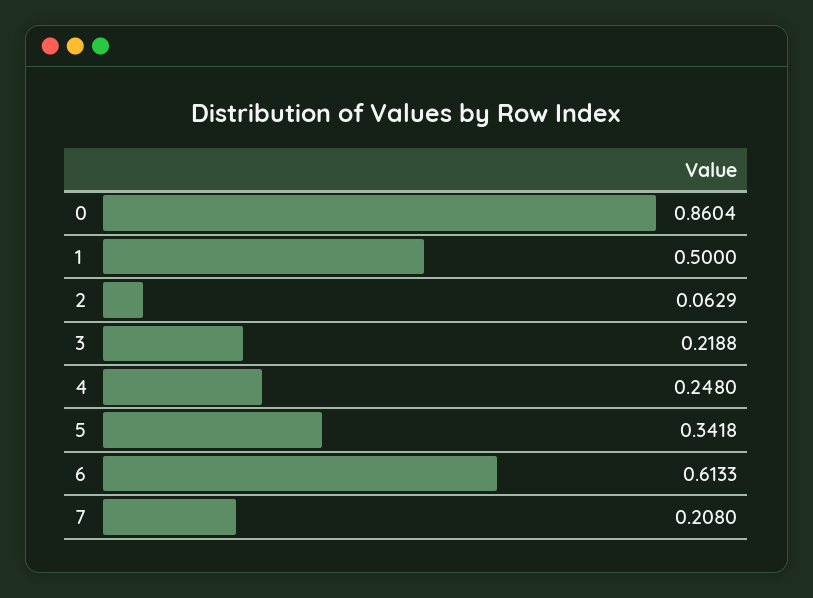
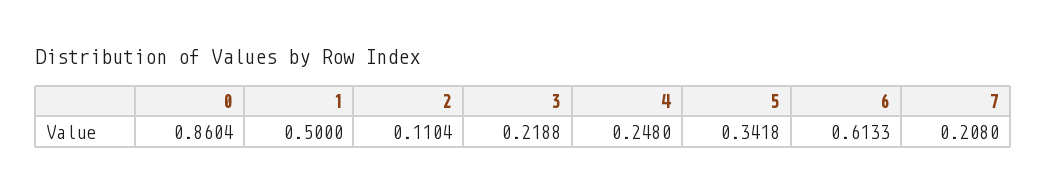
2: 0.0629 -> 0.1104

